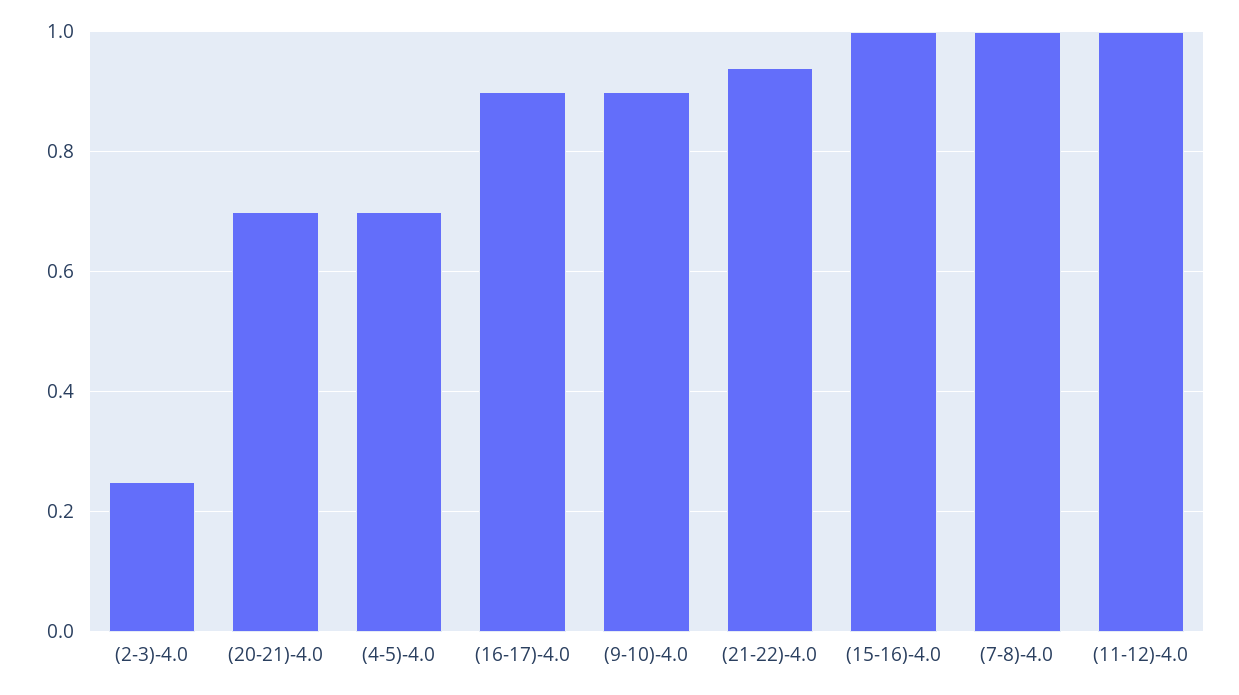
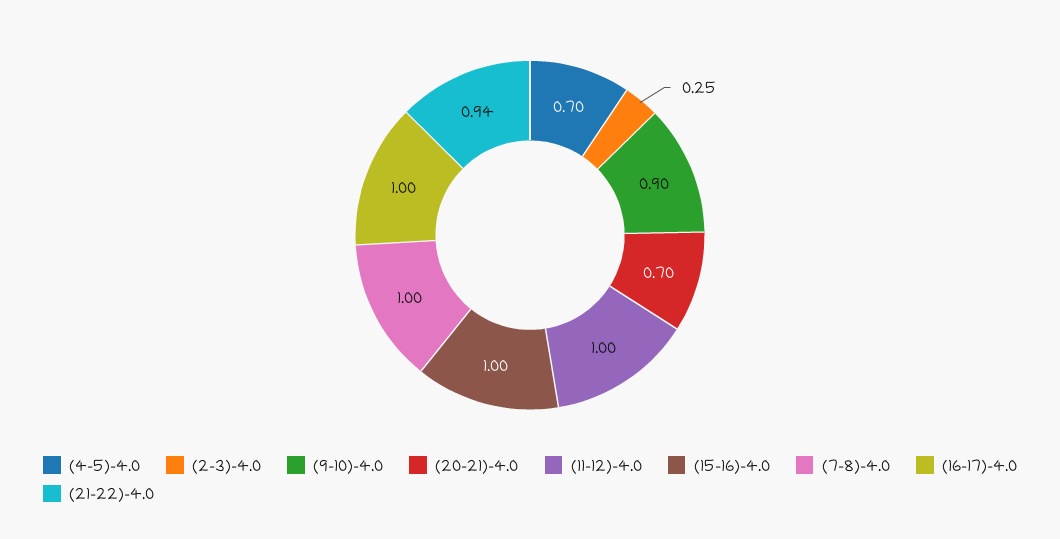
(16-17)-4.0: 0.9 -> 1

